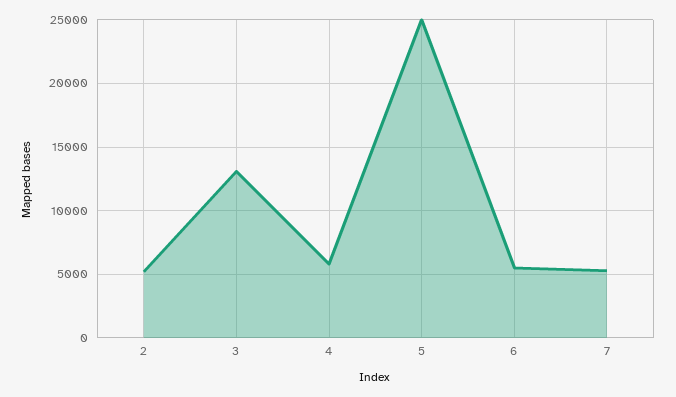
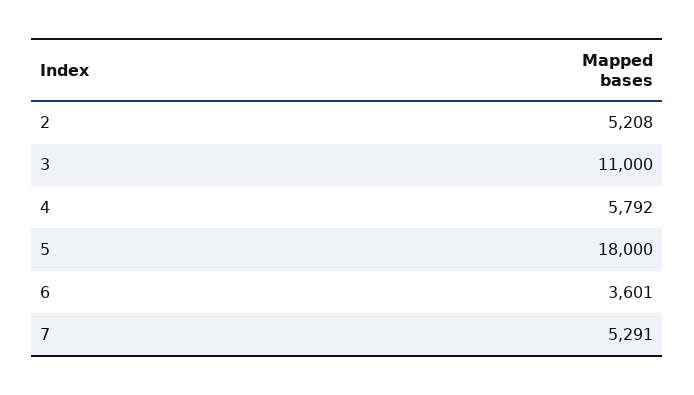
3: 13000 -> 11000
5: 25000 -> 18000
6: 5500 -> 3601

